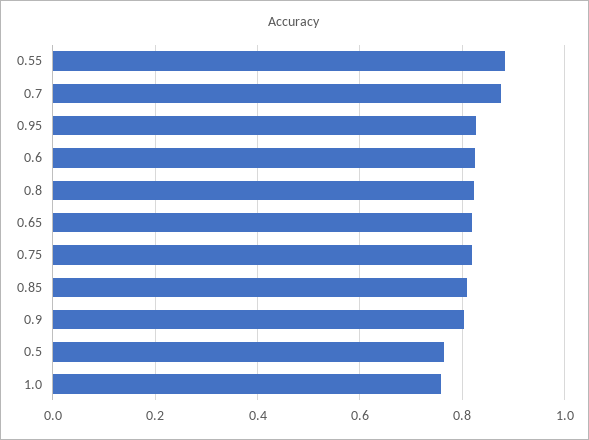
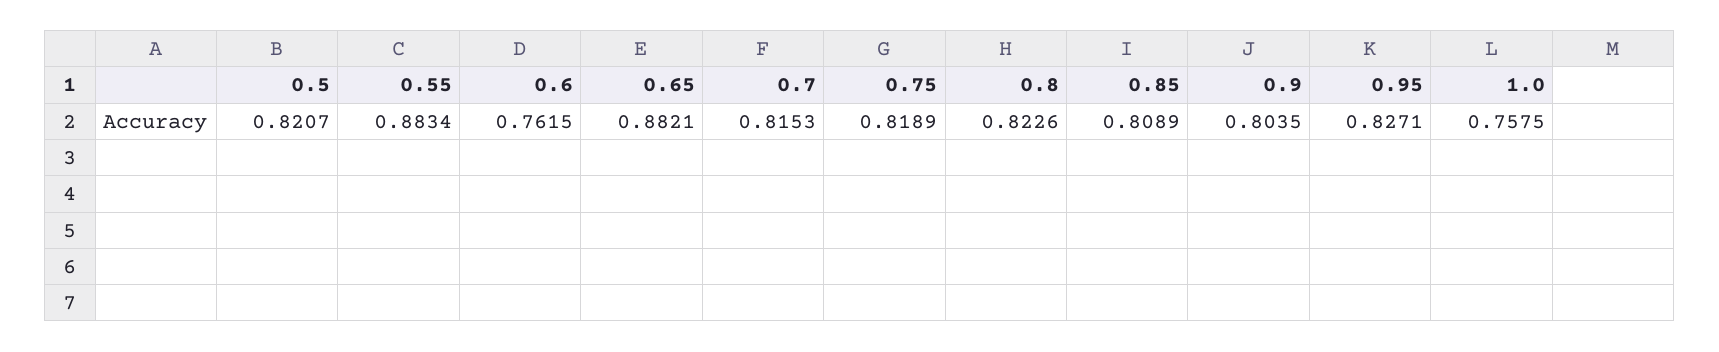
0.7: 0.88 -> 0.8153
0.6: 0.82 -> 0.7615
0.65: 0.82 -> 0.8821
0.5: 0.76 -> 0.8207

